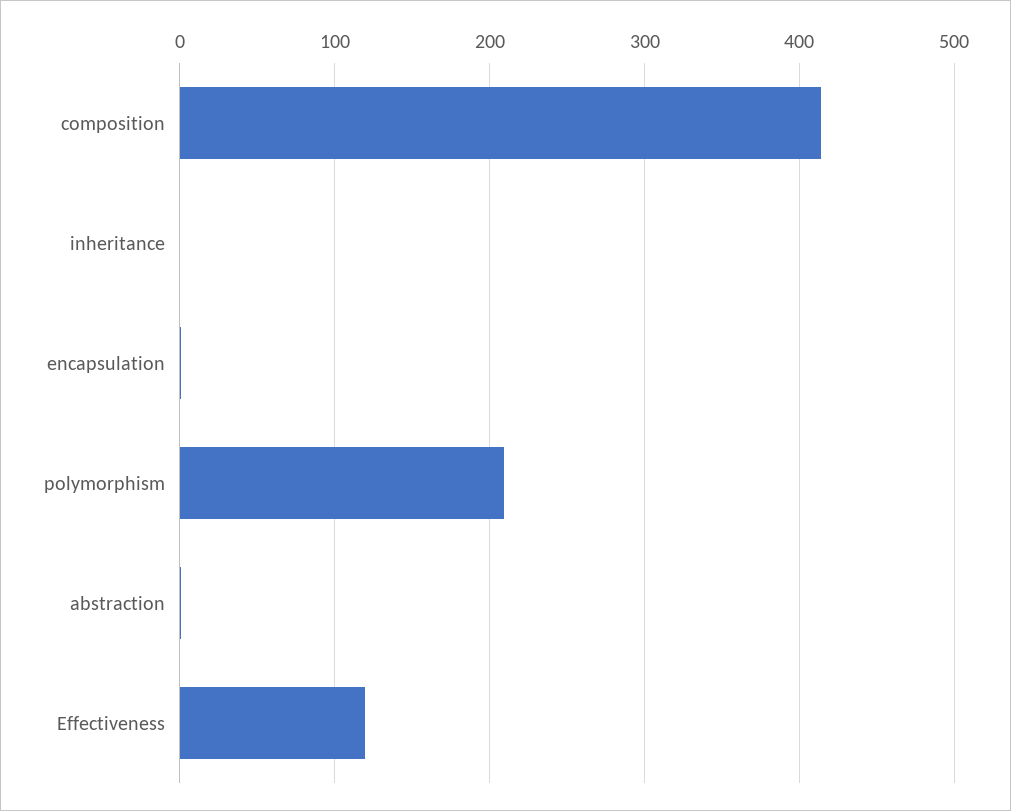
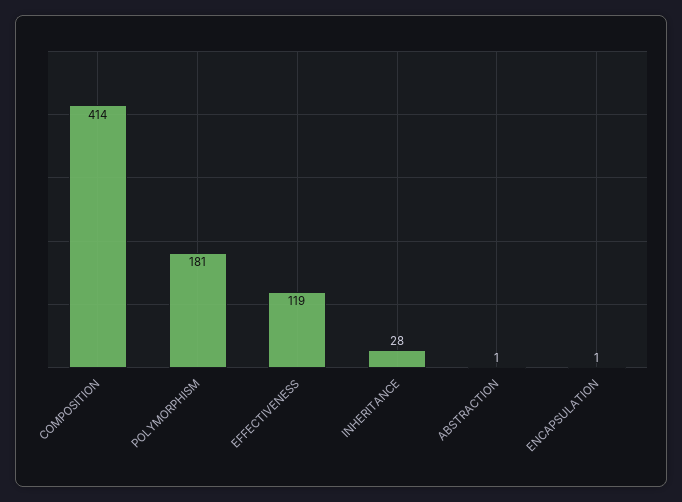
inheritance: 0 -> 28
polymorphism: 210 -> 181

